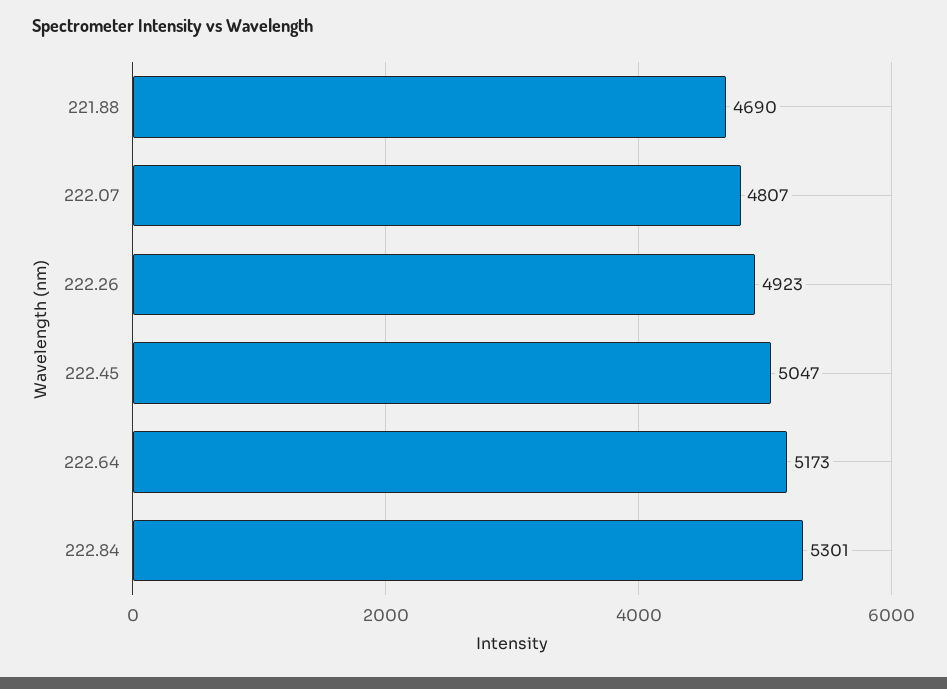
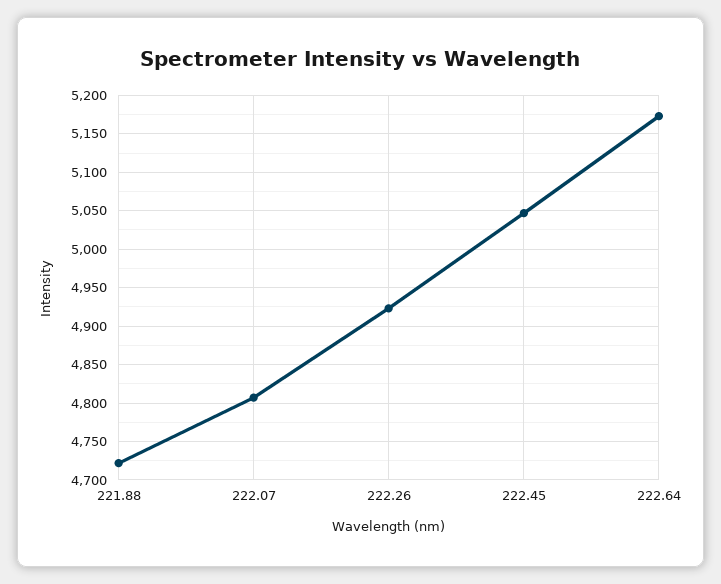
221.88: 4690 -> 4720
222.84: 5301 -> none

